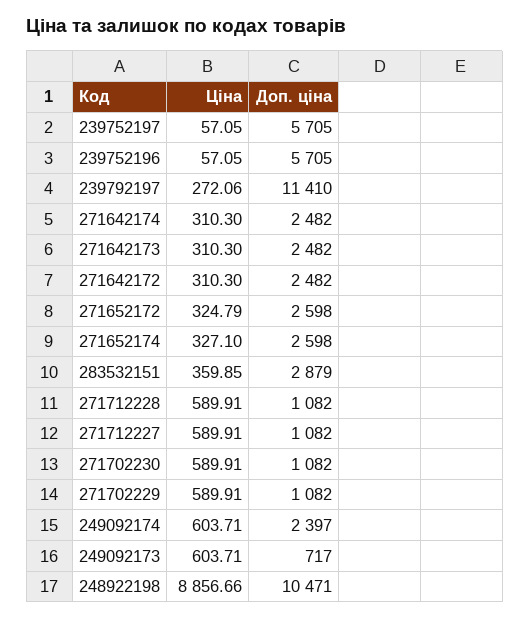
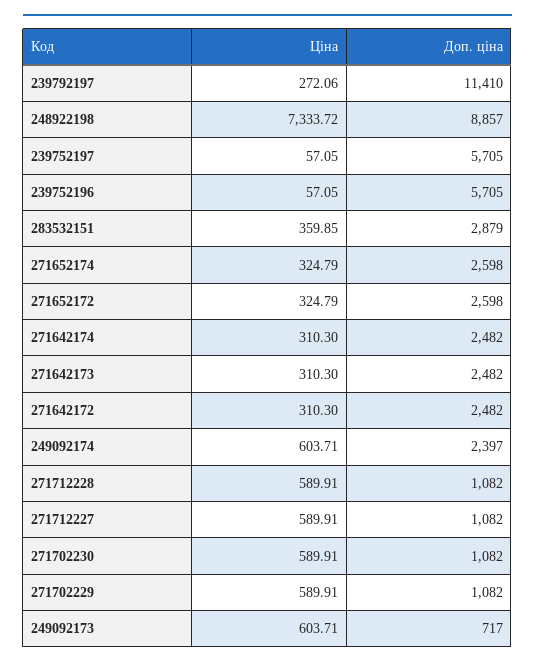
Ціна, 271652174: 327.1 -> 324.79
Ціна, 248922198: 8856.66 -> 7333.72
Доп. ціна, 248922198: 10471 -> 8857

